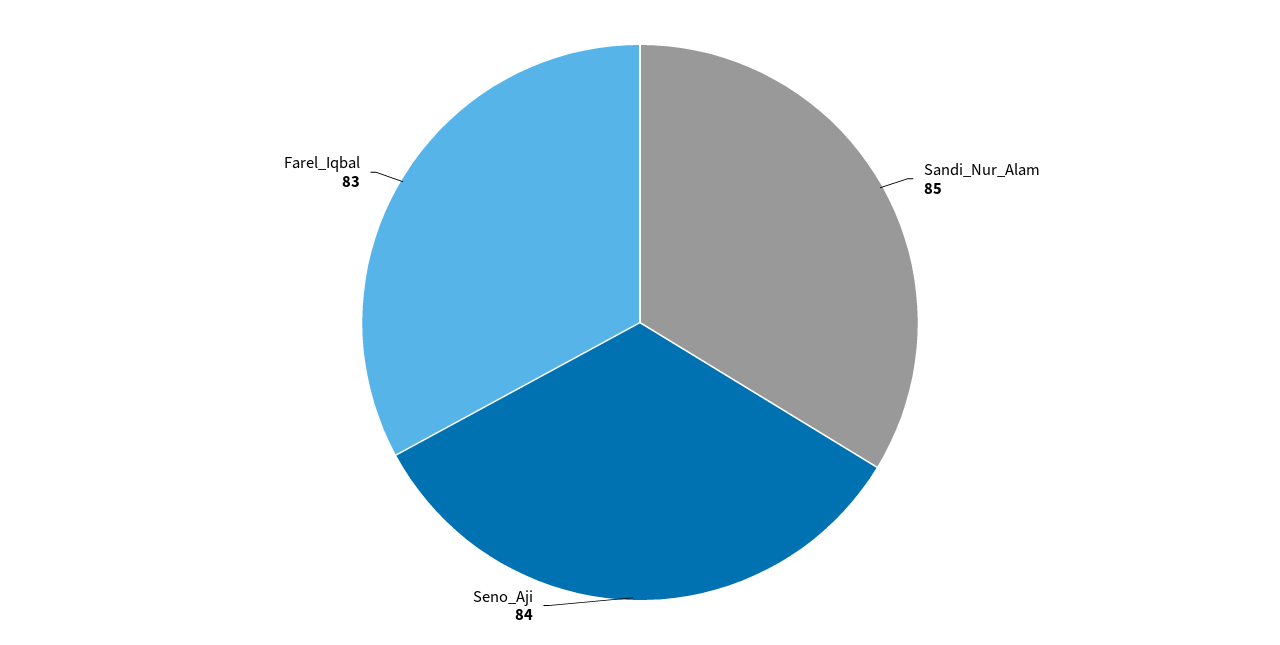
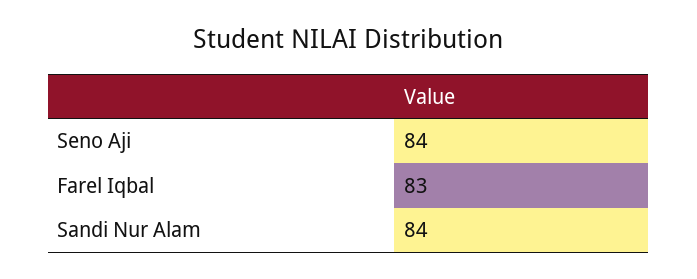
Sandi_Nur_Alam: 85 -> 84

